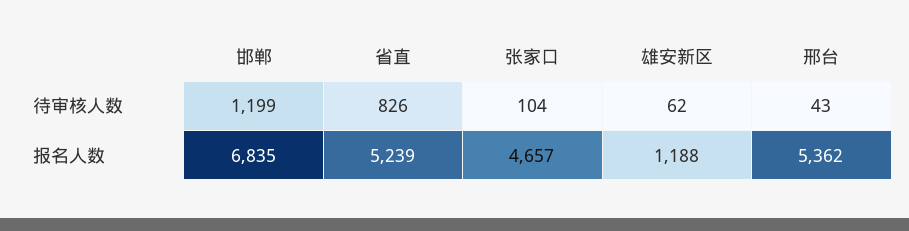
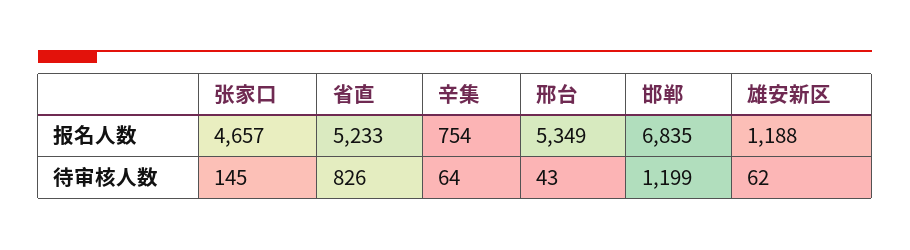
张家口, 待审核人数: 104 -> 145
省直, 报名人数: 5239 -> 5233
邢台, 报名人数: 5362 -> 5349
辛集, 报名人数: none -> 754
辛集, 待审核人数: none -> 64

